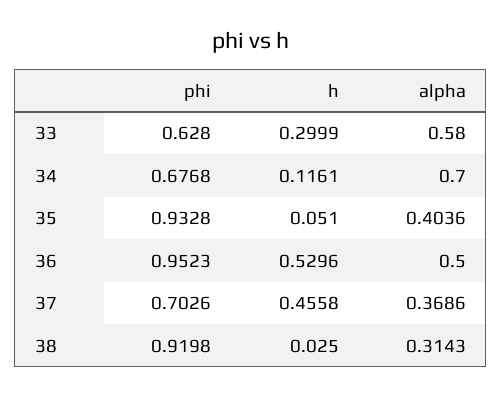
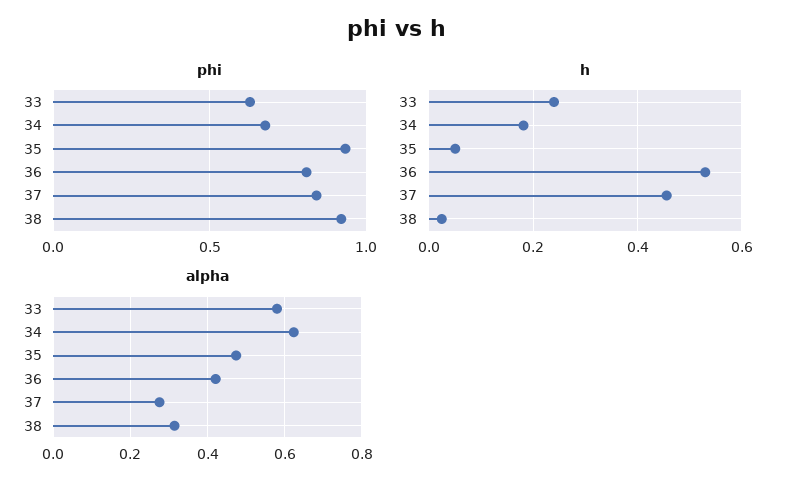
h, 33: 0.2999 -> 0.24
h, 34: 0.1161 -> 0.18
alpha, 34: 0.7 -> 0.62
alpha, 35: 0.4036 -> 0.48
phi, 36: 0.9523 -> 0.8
alpha, 36: 0.5 -> 0.42
phi, 37: 0.7026 -> 0.85
alpha, 37: 0.3686 -> 0.28

